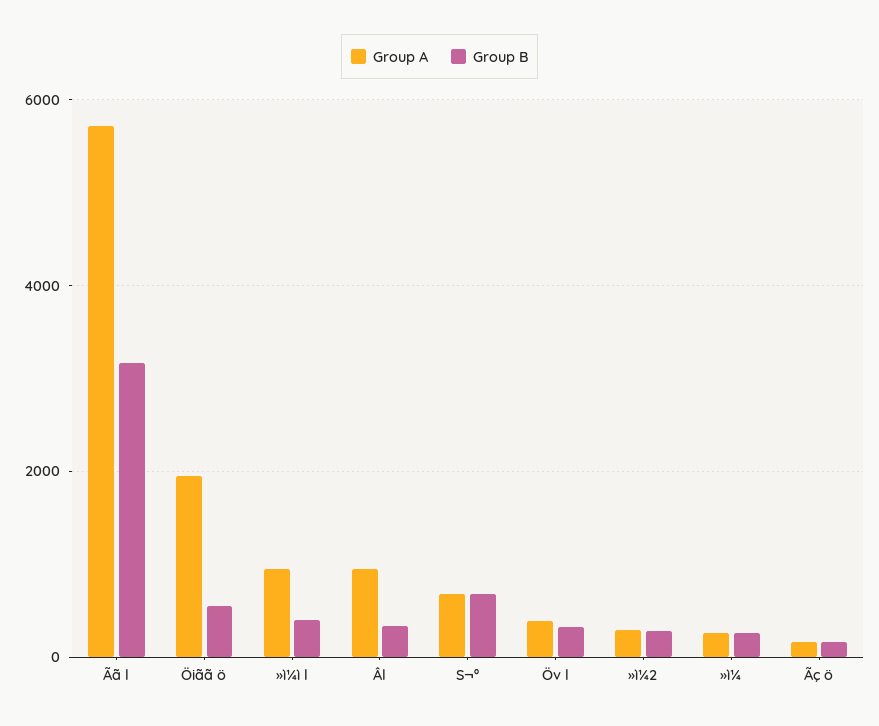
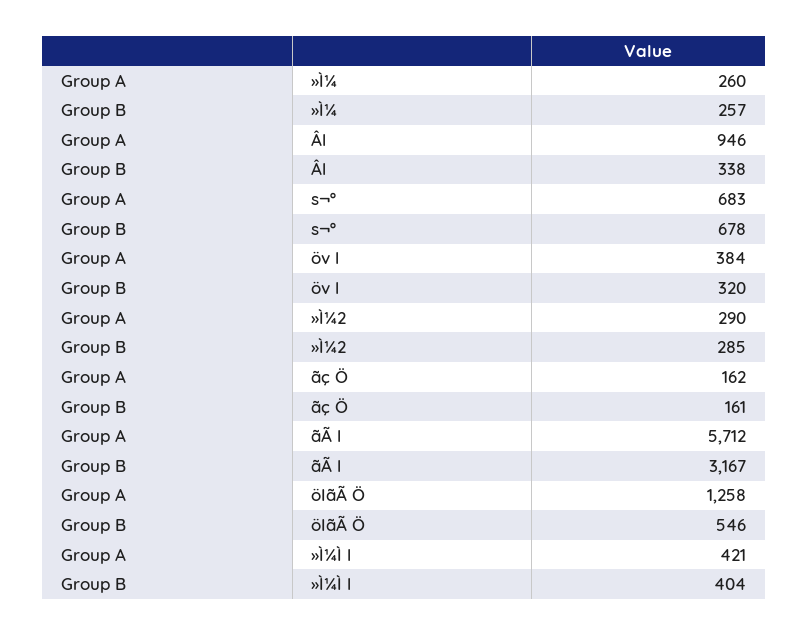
Group A, Öiãã ö: 2000 -> 1258
Group A, »ì¼ì l: 1000 -> 421

